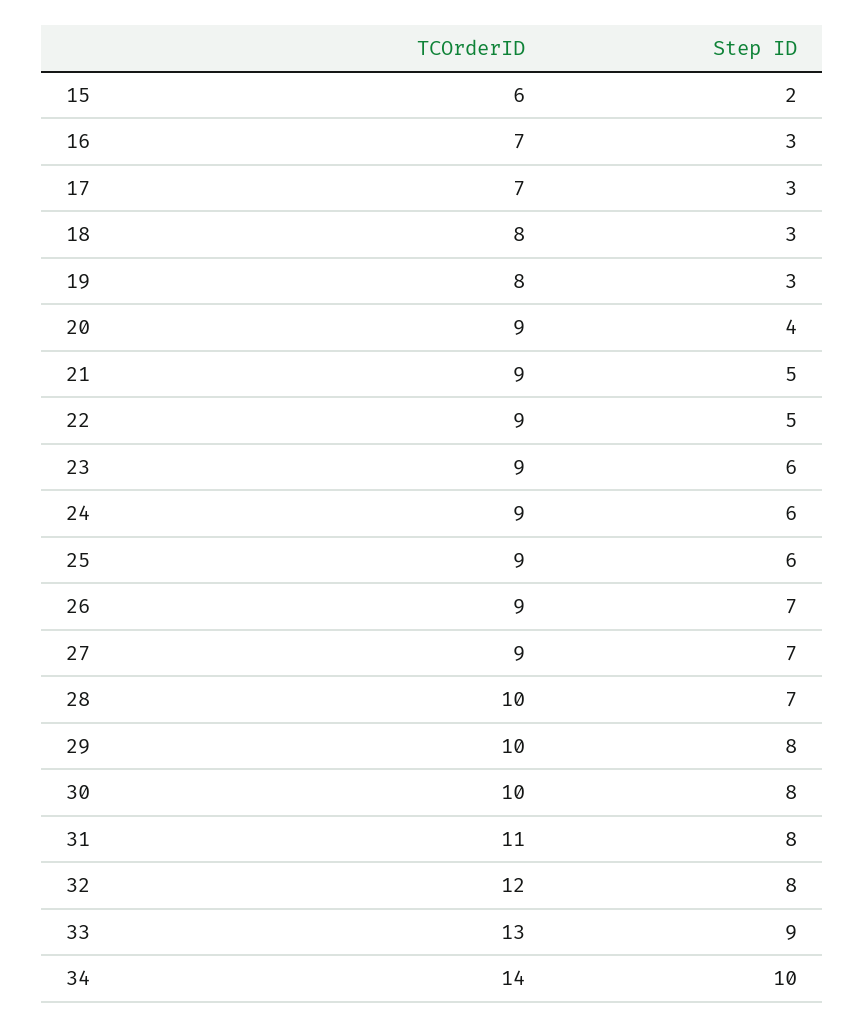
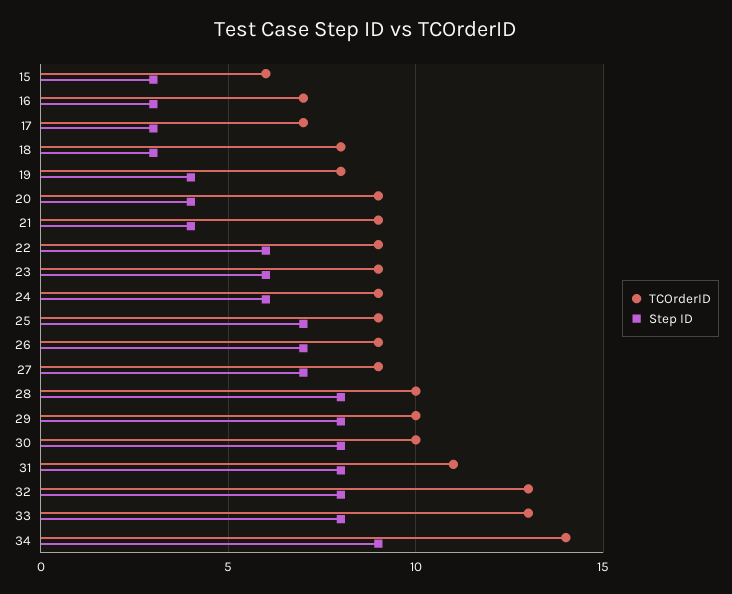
Step ID, 15: 2 -> 3
Step ID, 19: 3 -> 4
Step ID, 21: 5 -> 4
Step ID, 22: 5 -> 6
Step ID, 25: 6 -> 7
Step ID, 28: 7 -> 8
TCOrderID, 32: 12 -> 13
Step ID, 33: 9 -> 8
Step ID, 34: 10 -> 9

